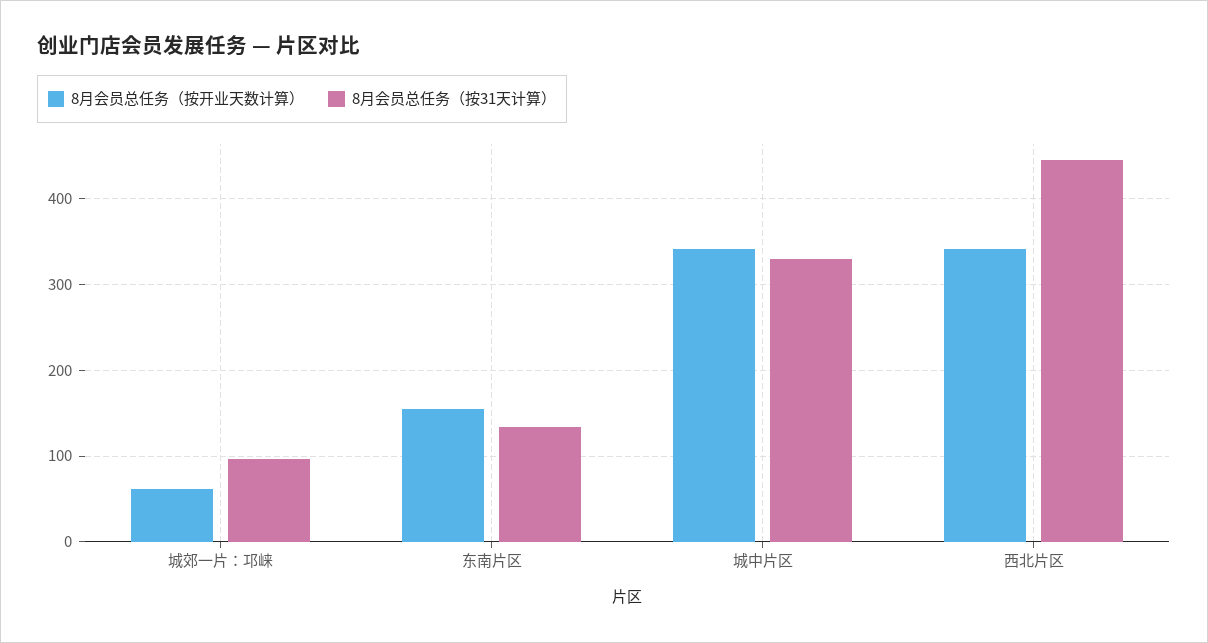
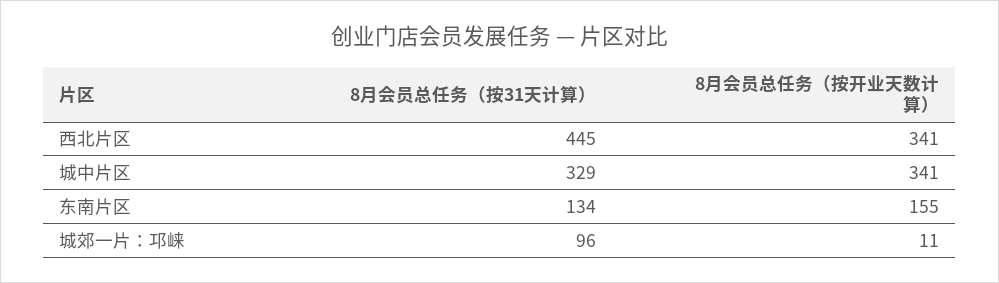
8月会员总任务（按开业天数计算）, 城郊一片：邛崃: 60 -> 11

